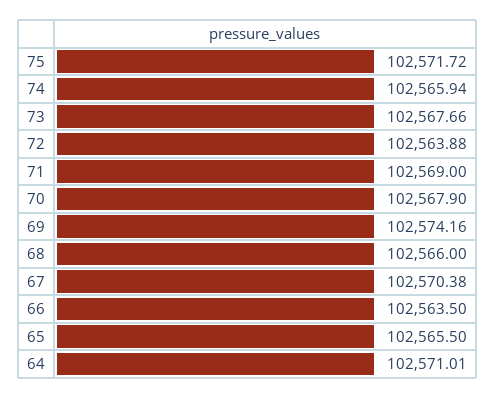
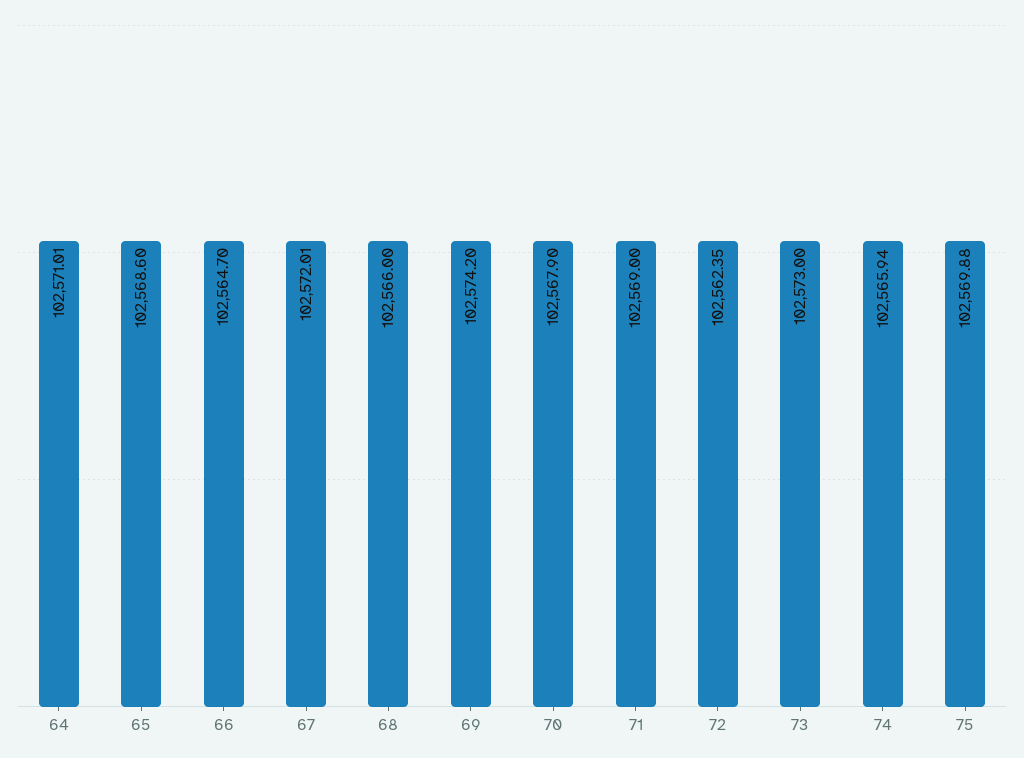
75: 102571.72 -> 102569.88
73: 102567.66 -> 102573
72: 102563.88 -> 102562.35
69: 102574.16 -> 102574.2
67: 102570.38 -> 102572.01
66: 102563.5 -> 102564.7
65: 102565.5 -> 102568.6

